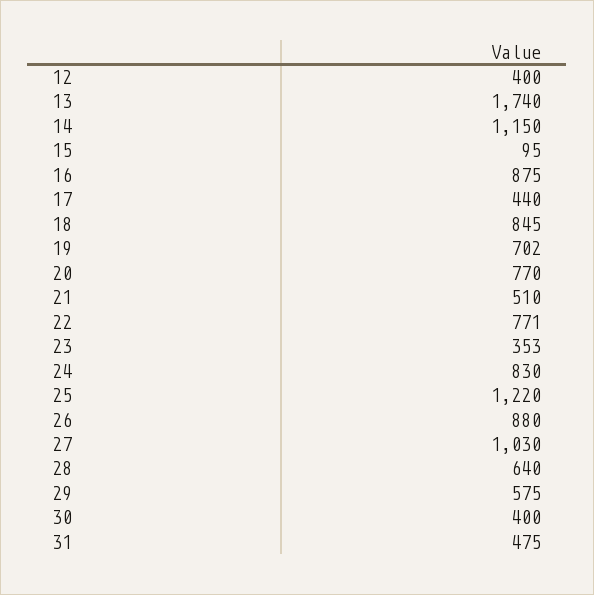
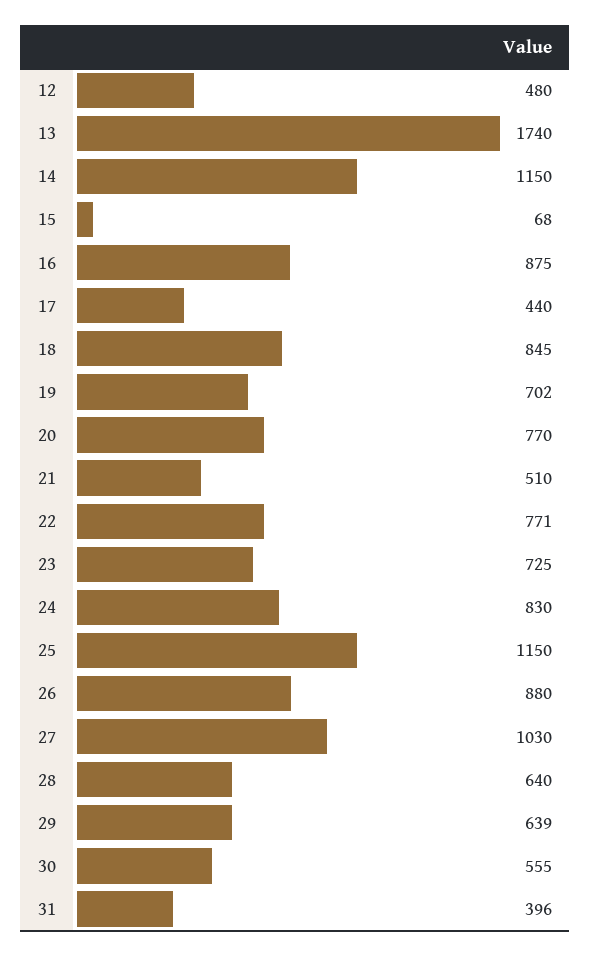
12: 400 -> 480
15: 95 -> 68
23: 353 -> 725
25: 1220 -> 1150
29: 575 -> 639
30: 400 -> 555
31: 475 -> 396

